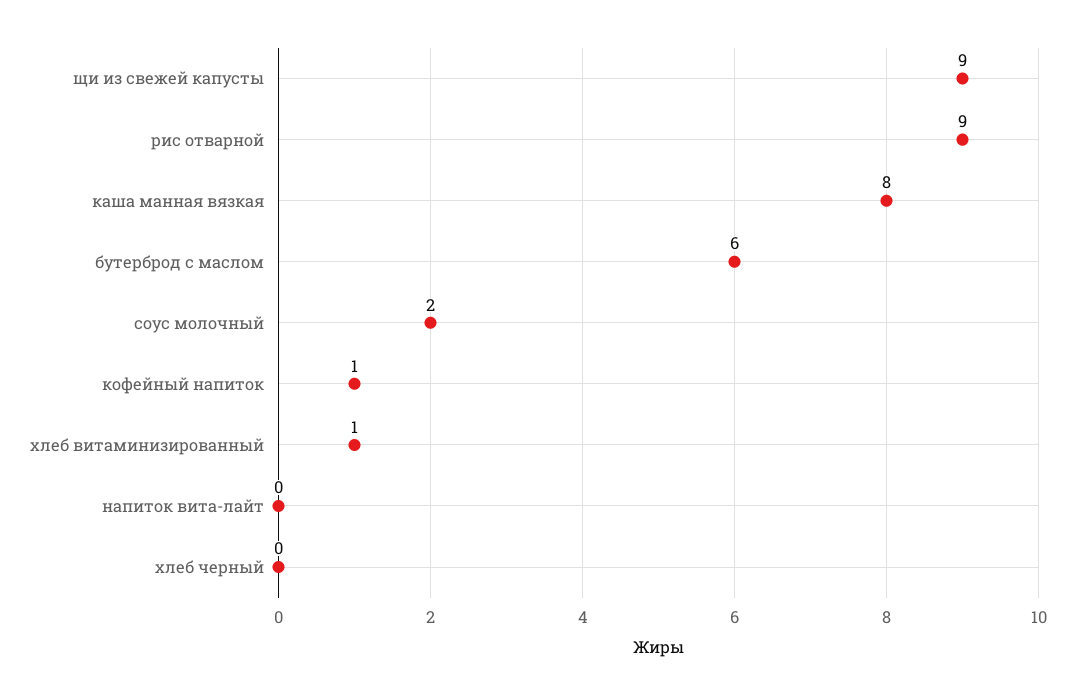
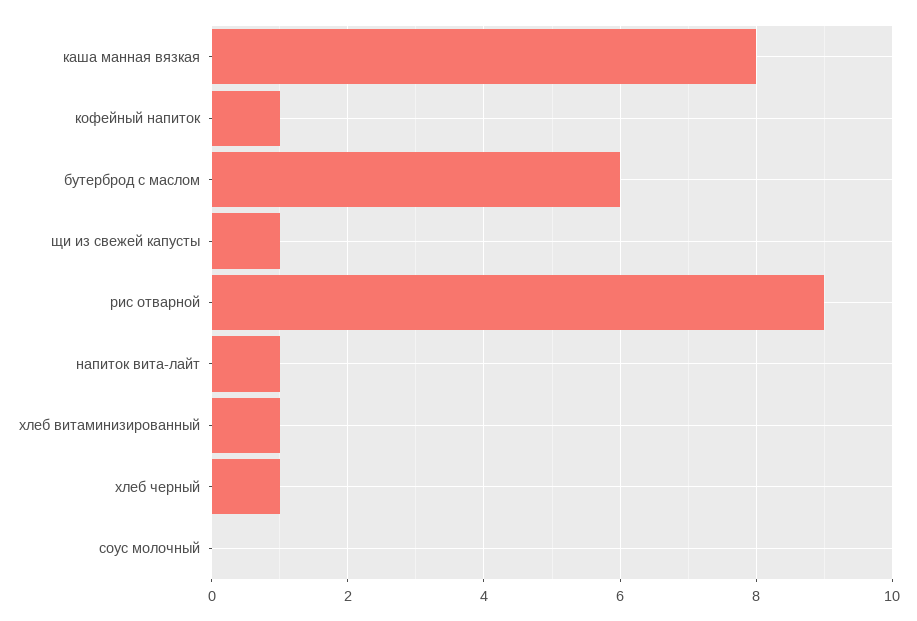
щи из свежей капусты: 9 -> 1
соус молочный: 2 -> 0
напиток вита-лайт: 0 -> 1
хлеб черный: 0 -> 1

